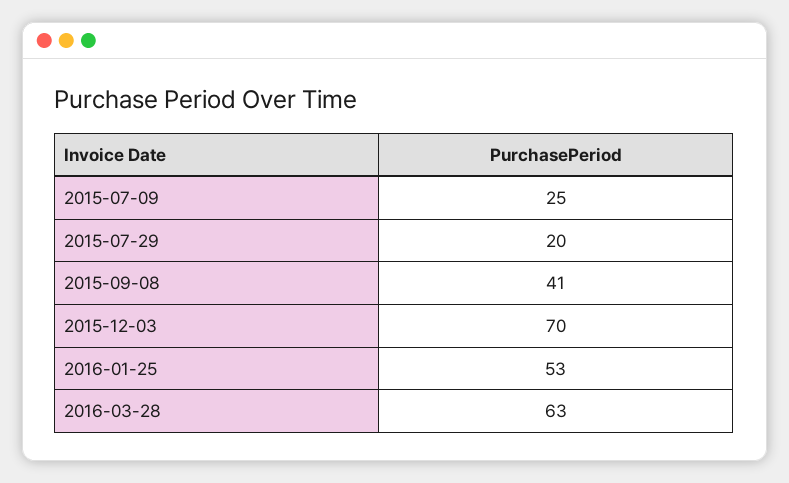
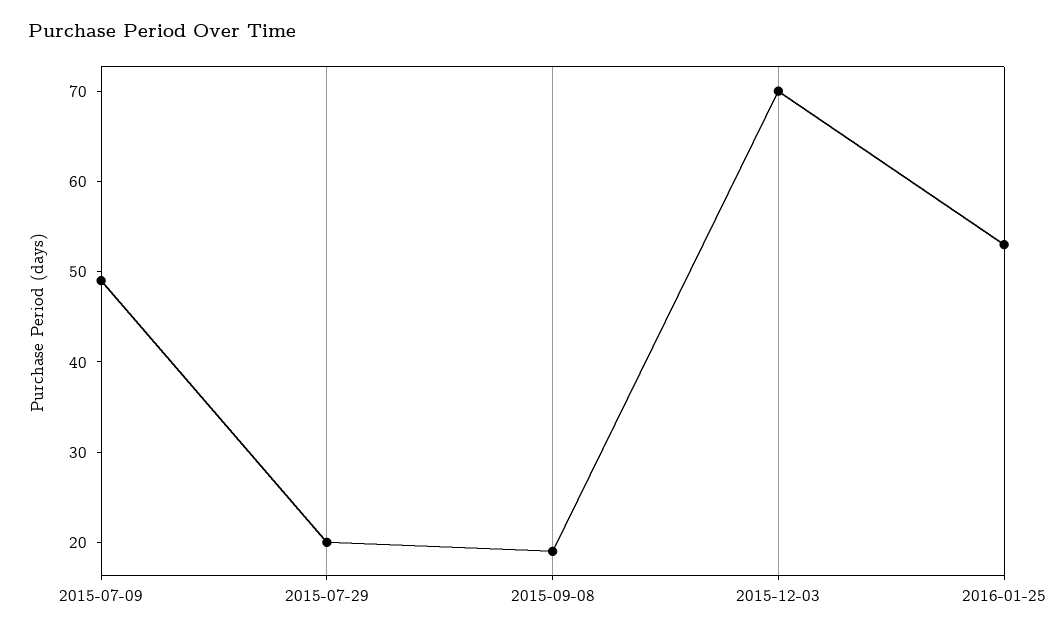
2015-07-09: 25 -> 49
2015-09-08: 41 -> 19
2016-03-28: 63 -> none

